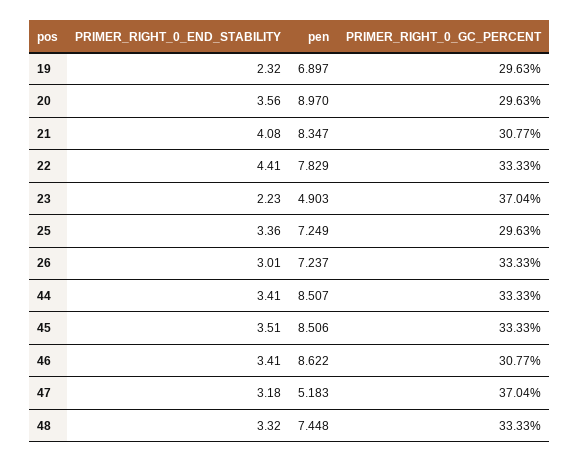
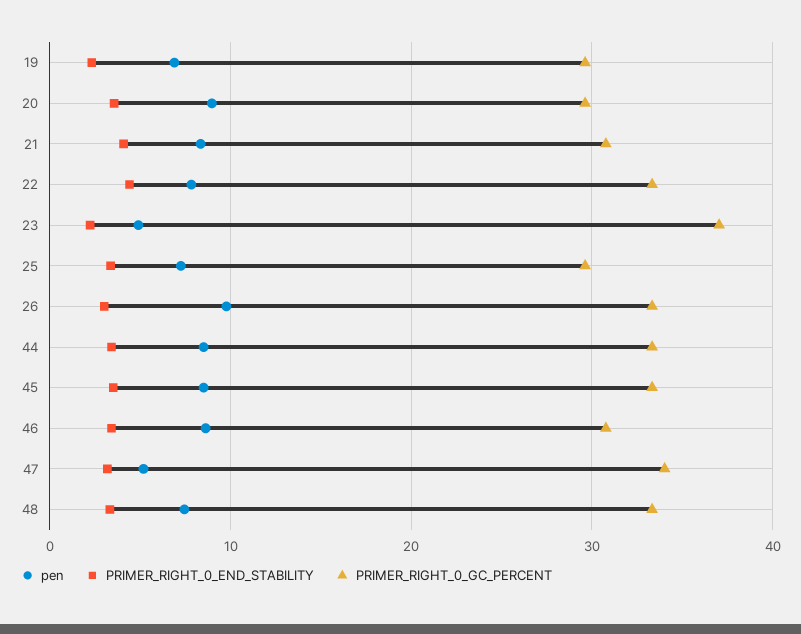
pen, 26: 7.237 -> 10
PRIMER_RIGHT_0_GC_PERCENT, 47: 37.04 -> 34

